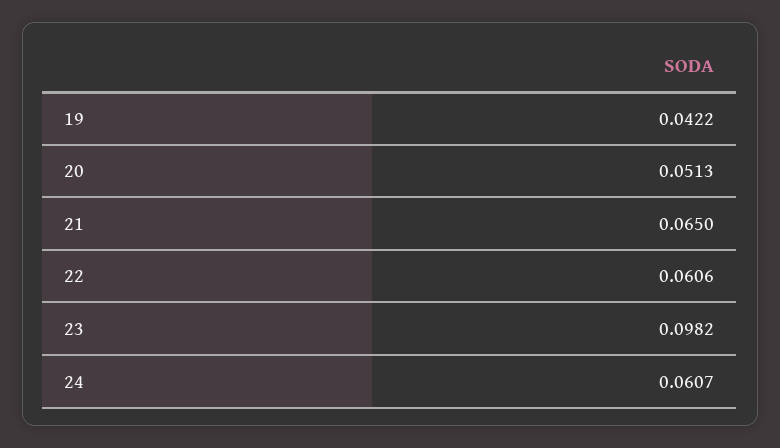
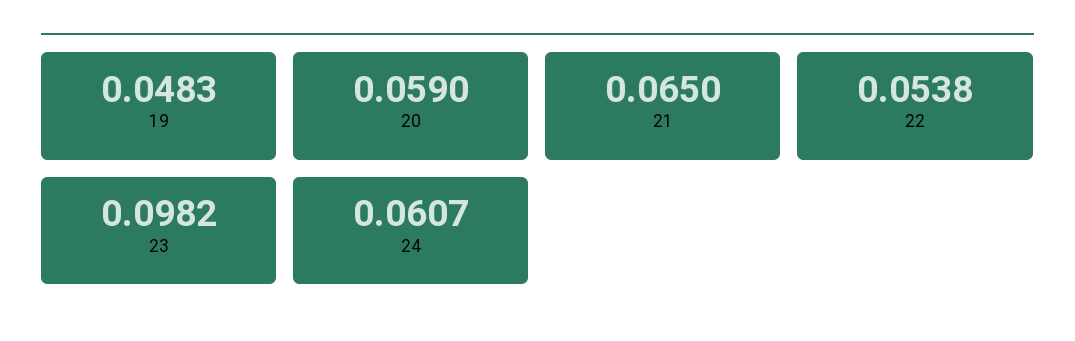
19: 0.0422 -> 0.0483
20: 0.0513 -> 0.059
22: 0.0606 -> 0.0538

